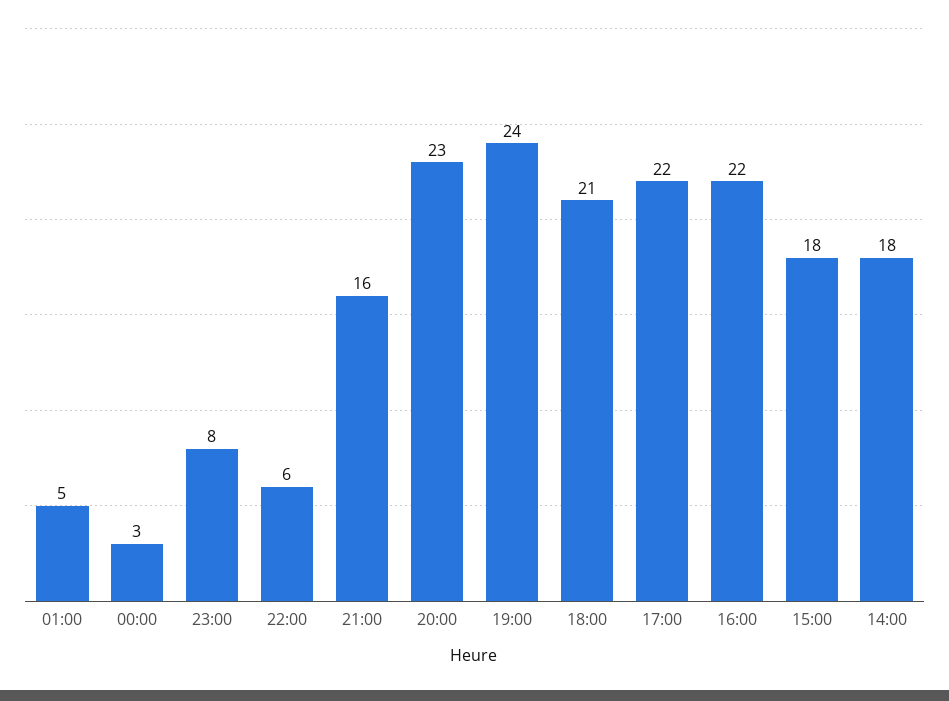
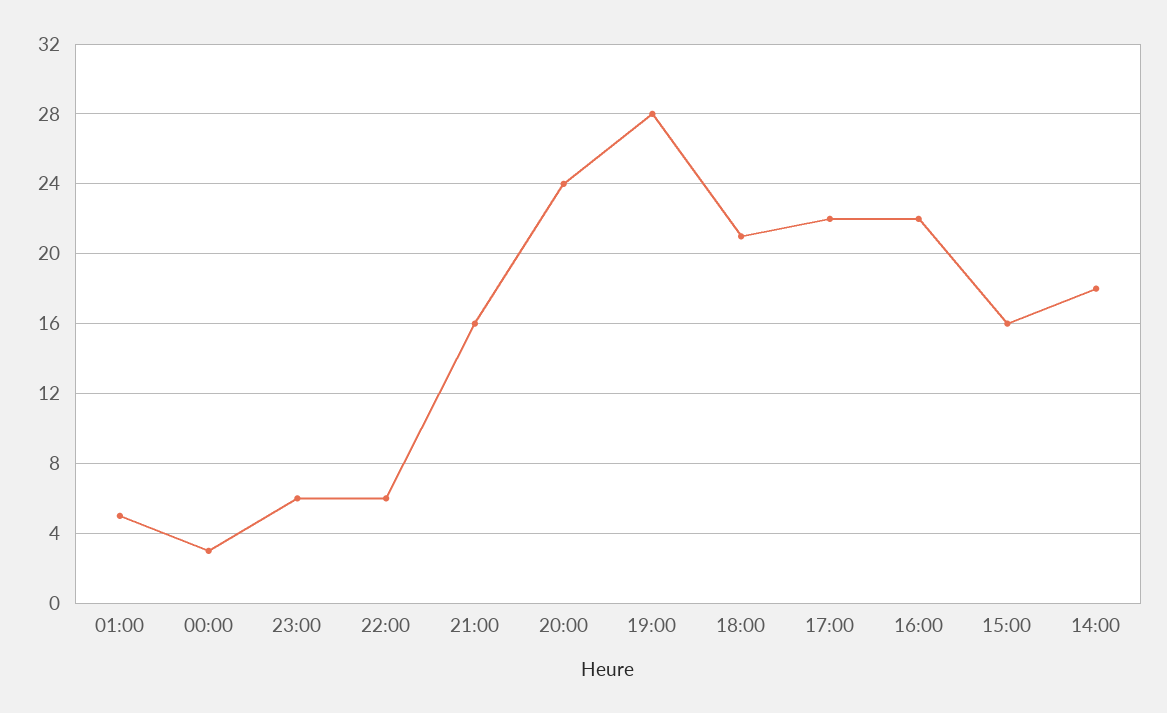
23:00: 8 -> 6
20:00: 23 -> 24
19:00: 24 -> 28
15:00: 18 -> 16

